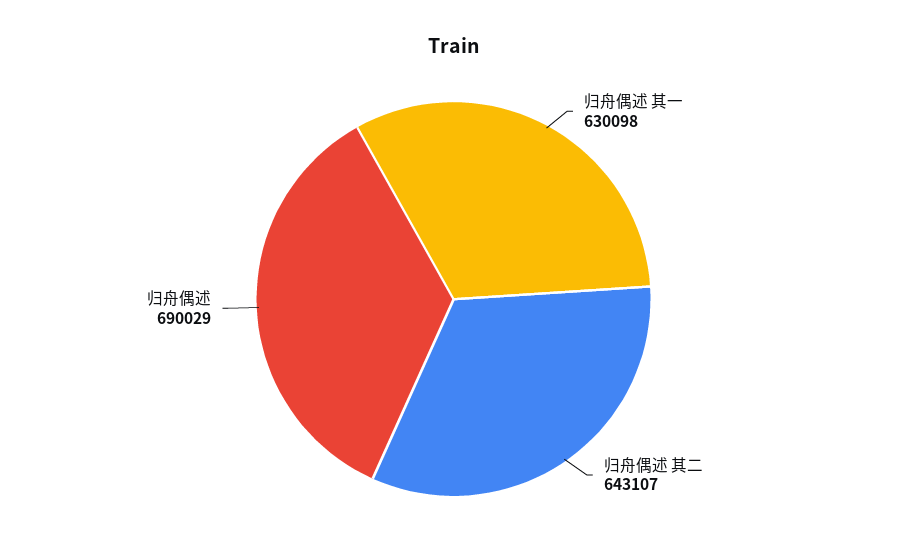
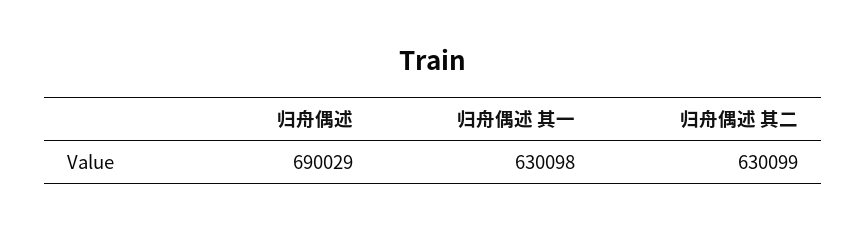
归舟偶述 其二: 643107 -> 630099

